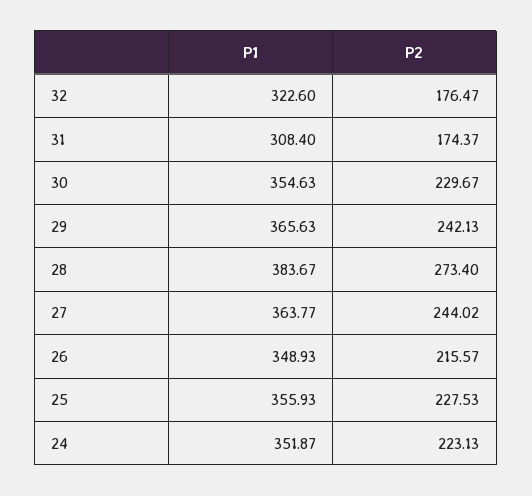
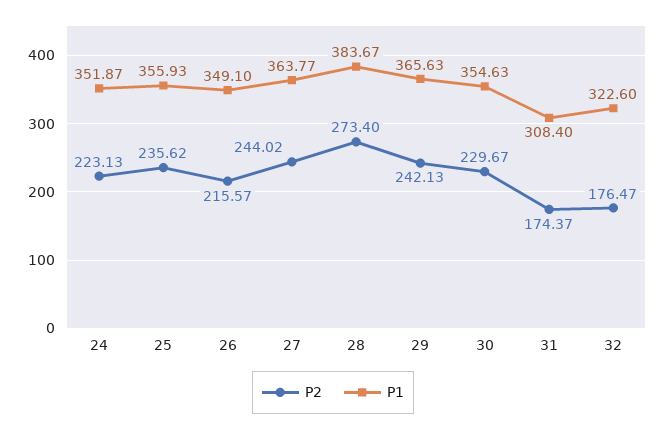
P1, 26: 348.93 -> 349.1
P2, 25: 227.53 -> 235.62

